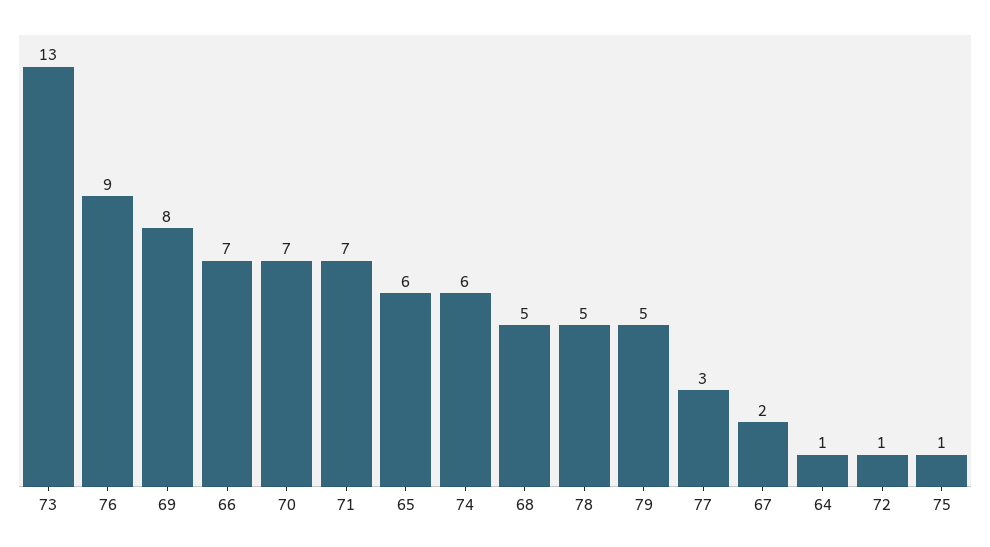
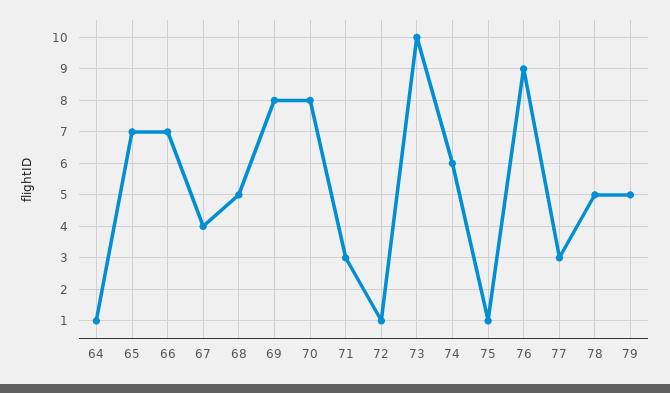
73: 13 -> 10
70: 7 -> 8
71: 7 -> 3
65: 6 -> 7
67: 2 -> 4

